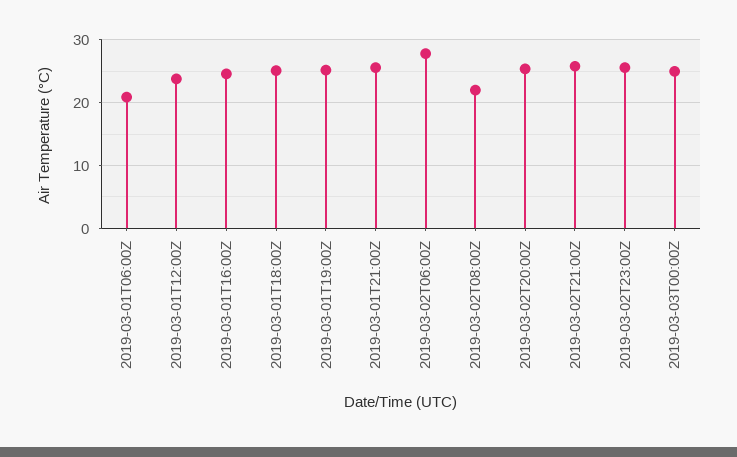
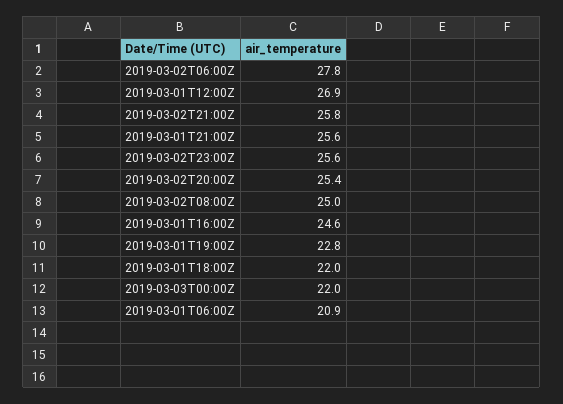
2019-03-01T12:00Z: 24 -> 26.9
2019-03-01T18:00Z: 25 -> 22
2019-03-01T19:00Z: 25 -> 22.8
2019-03-02T08:00Z: 22 -> 25
2019-03-03T00:00Z: 25 -> 22

